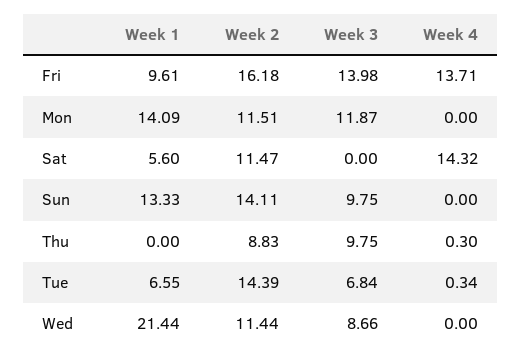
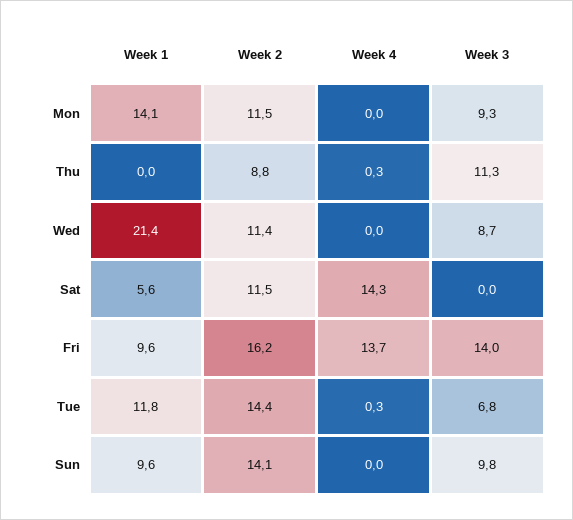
Week 3, Mon: 11.87 -> 9.3
Week 1, Sun: 13.33 -> 9.6
Week 3, Thu: 9.75 -> 11.3
Week 1, Tue: 6.55 -> 11.8

